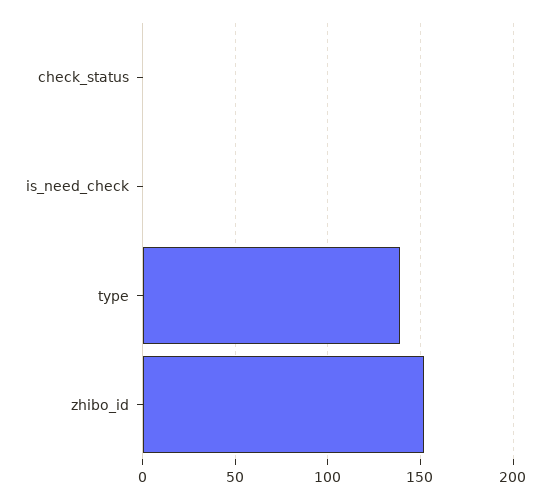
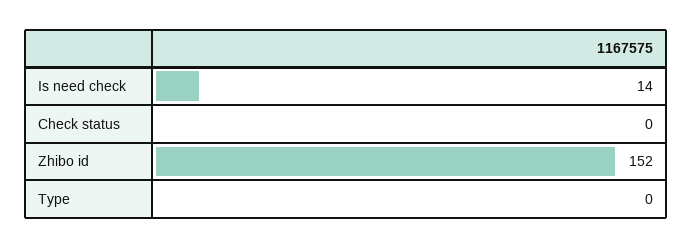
is_need_check: 0 -> 14
type: 140 -> 0

